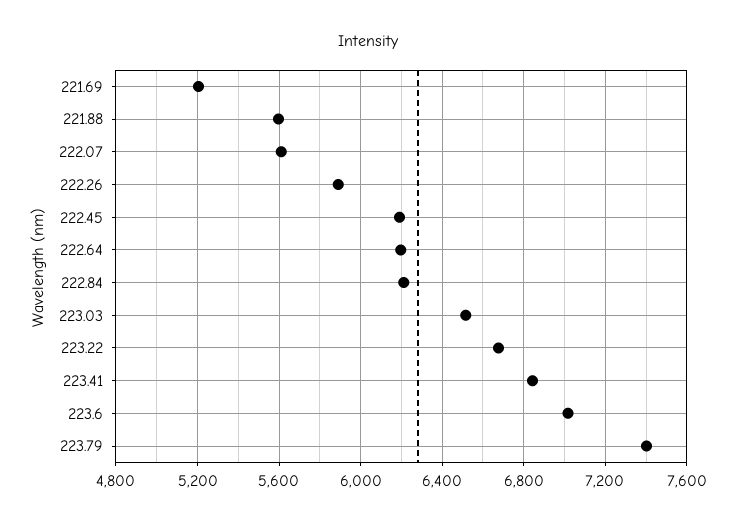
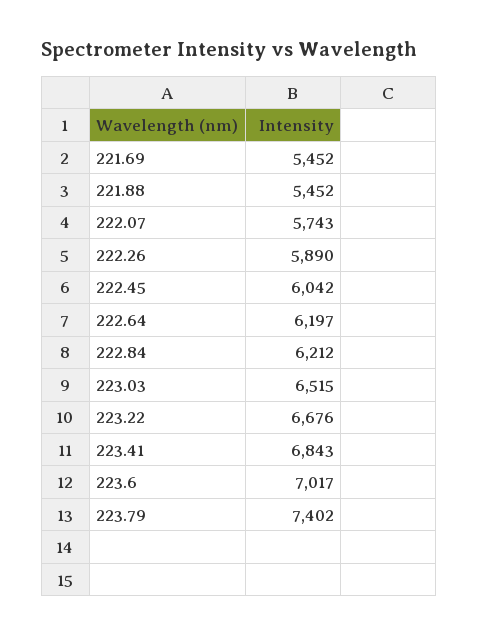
221.69: 5200 -> 5452
221.88: 5600 -> 5452
222.07: 5600 -> 5743
222.45: 6200 -> 6042

